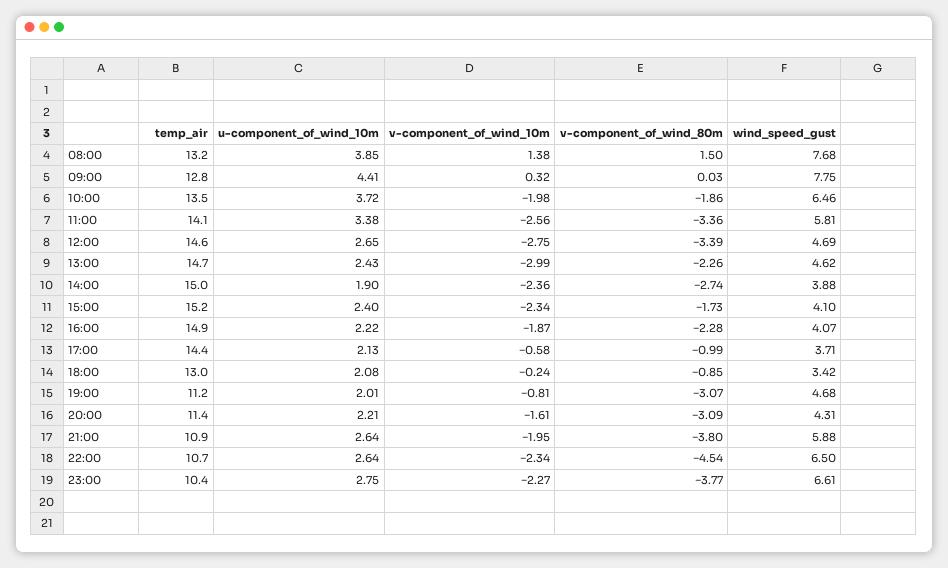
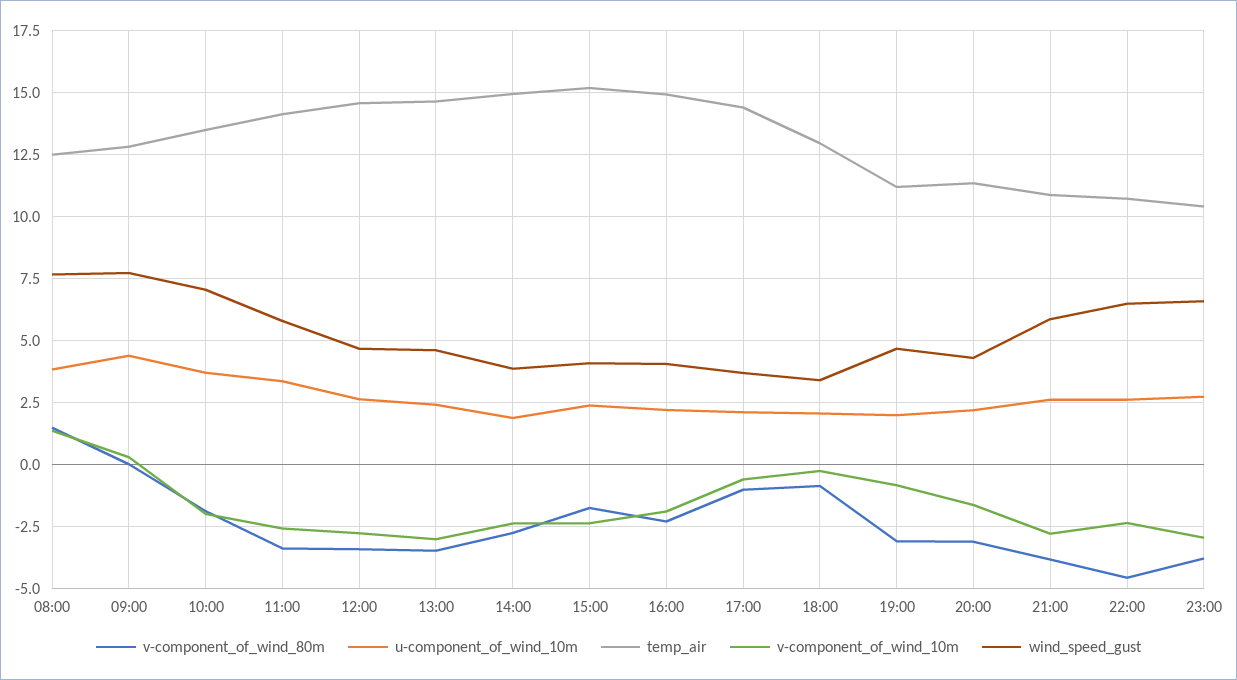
temp_air, 08:00: 13.2 -> 12.5
wind_speed_gust, 10:00: 6.46 -> 7
v-component_of_wind_80m, 13:00: -2.26 -> -3.5
v-component_of_wind_10m, 21:00: -1.95 -> -2.75
v-component_of_wind_10m, 23:00: -2.27 -> -3

